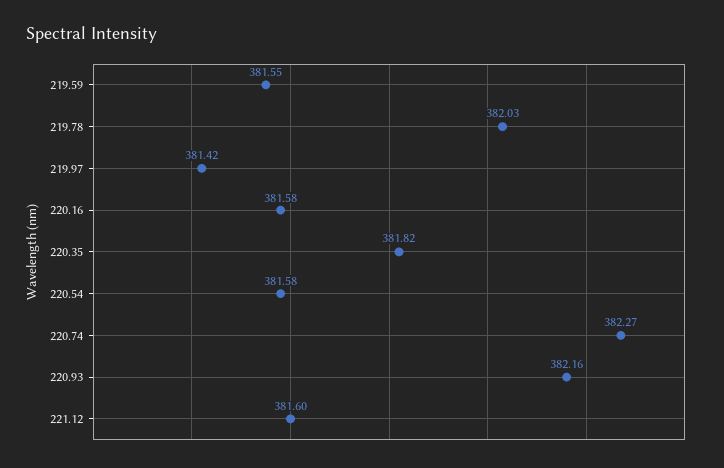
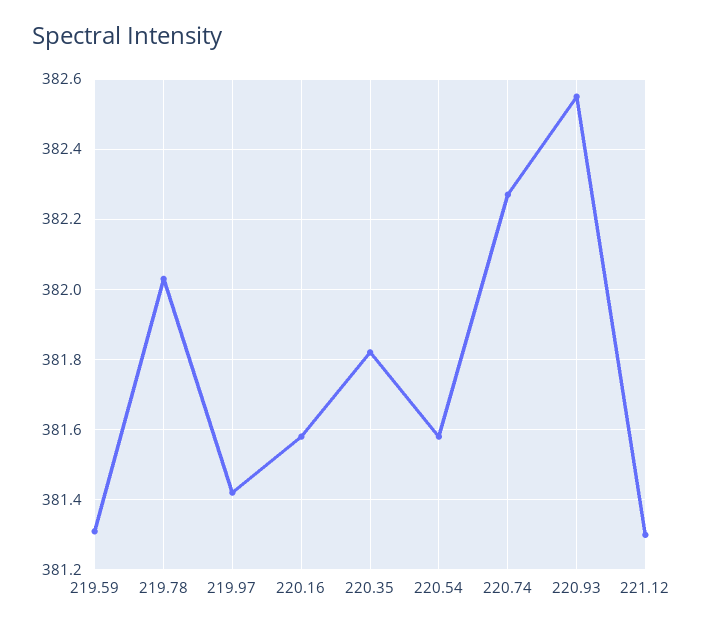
219.59: 381.55 -> 381.3
220.93: 382.16 -> 382.55
221.12: 381.6 -> 381.3

